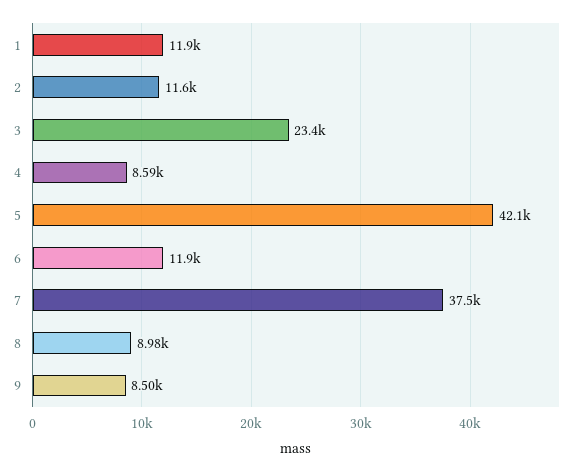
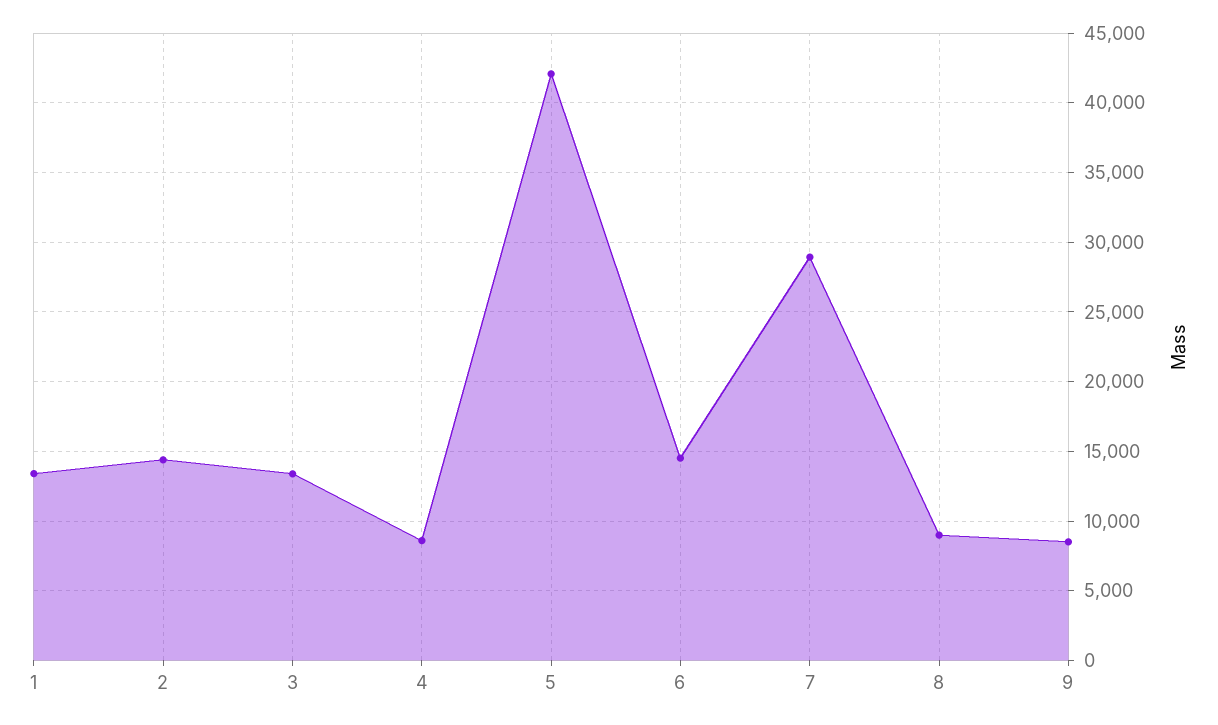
1: 11900 -> 13500
2: 11600 -> 14500
3: 23400 -> 13500
6: 11900 -> 14500
7: 37500 -> 29000

